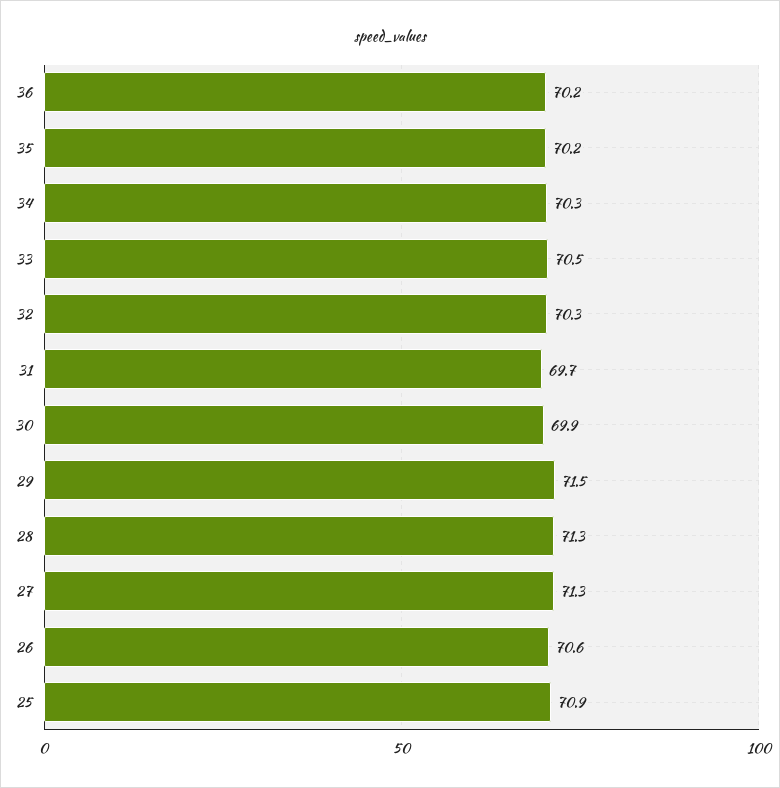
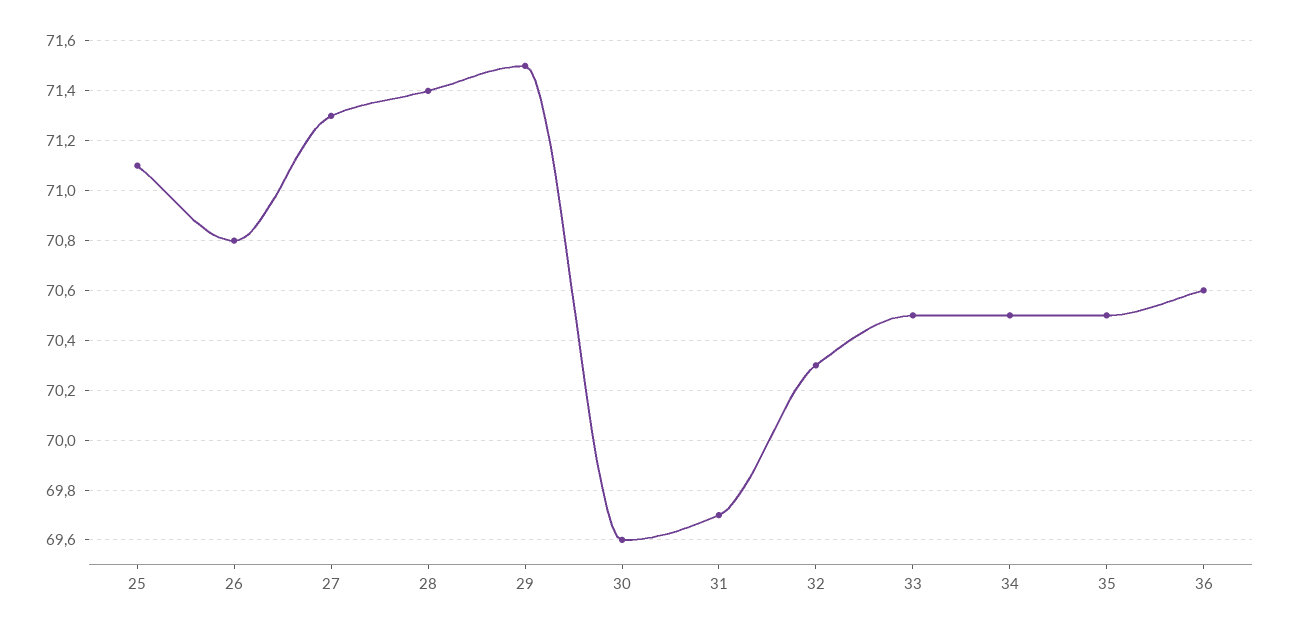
36: 70.2 -> 70.6
35: 70.2 -> 70.5
34: 70.3 -> 70.5
30: 69.9 -> 69.6
28: 71.3 -> 71.4
26: 70.6 -> 70.8
25: 70.9 -> 71.1

